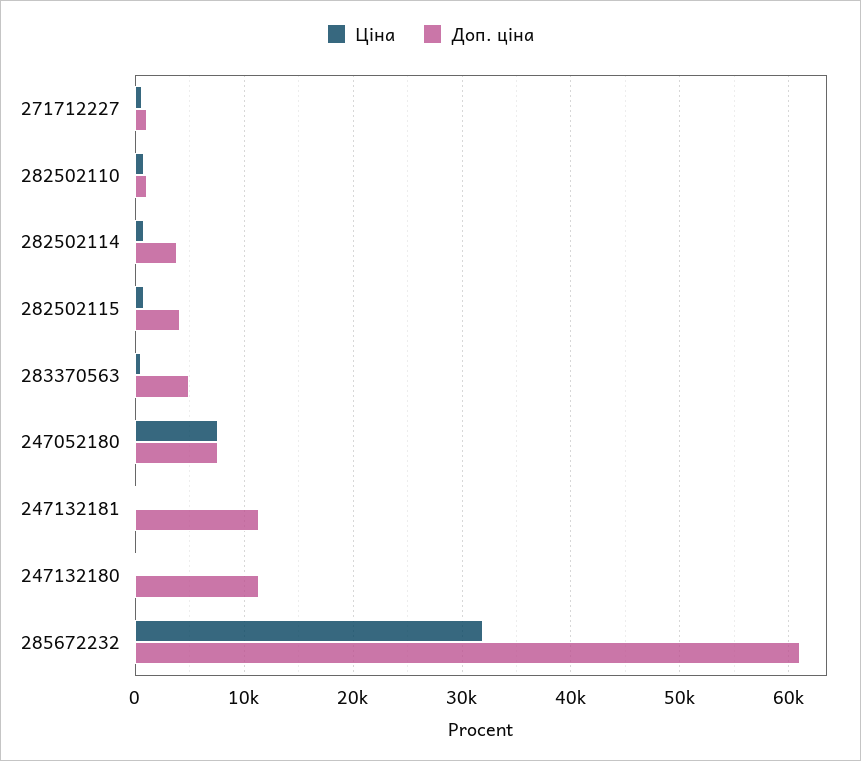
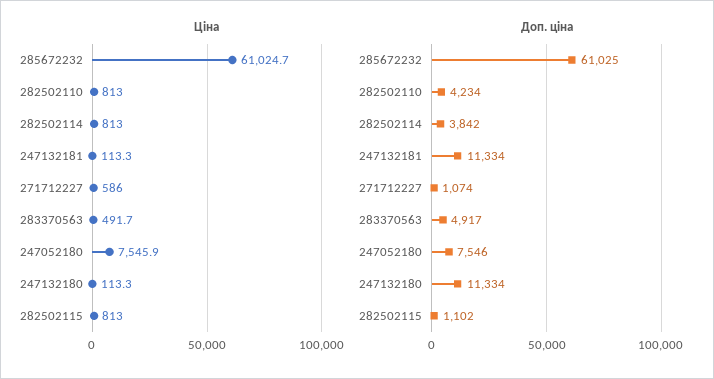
Доп. ціна, 282502110: 1000 -> 4234
Доп. ціна, 282502115: 4000 -> 1102
Ціна, 285672232: 32000 -> 61024.7

